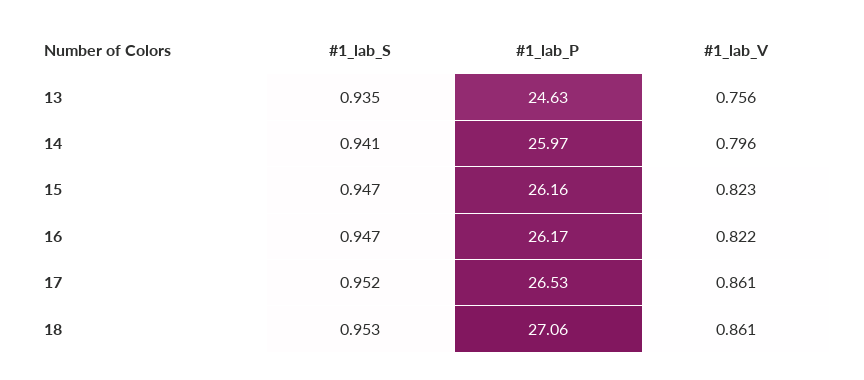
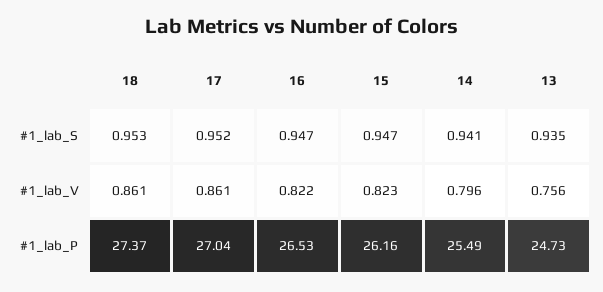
#1_lab_P, 13: 24.63 -> 24.73
#1_lab_P, 14: 25.97 -> 25.49
#1_lab_P, 16: 26.17 -> 26.53
#1_lab_P, 17: 26.53 -> 27.04
#1_lab_P, 18: 27.06 -> 27.37

